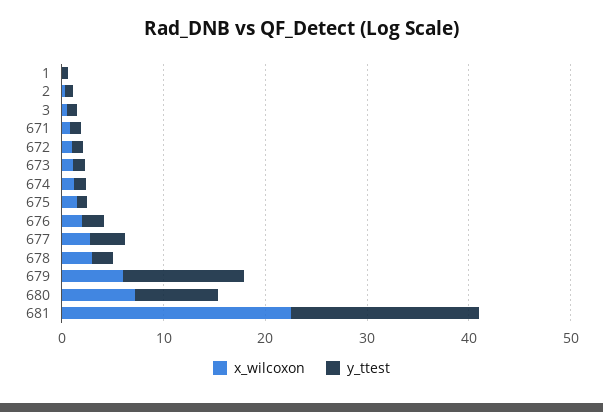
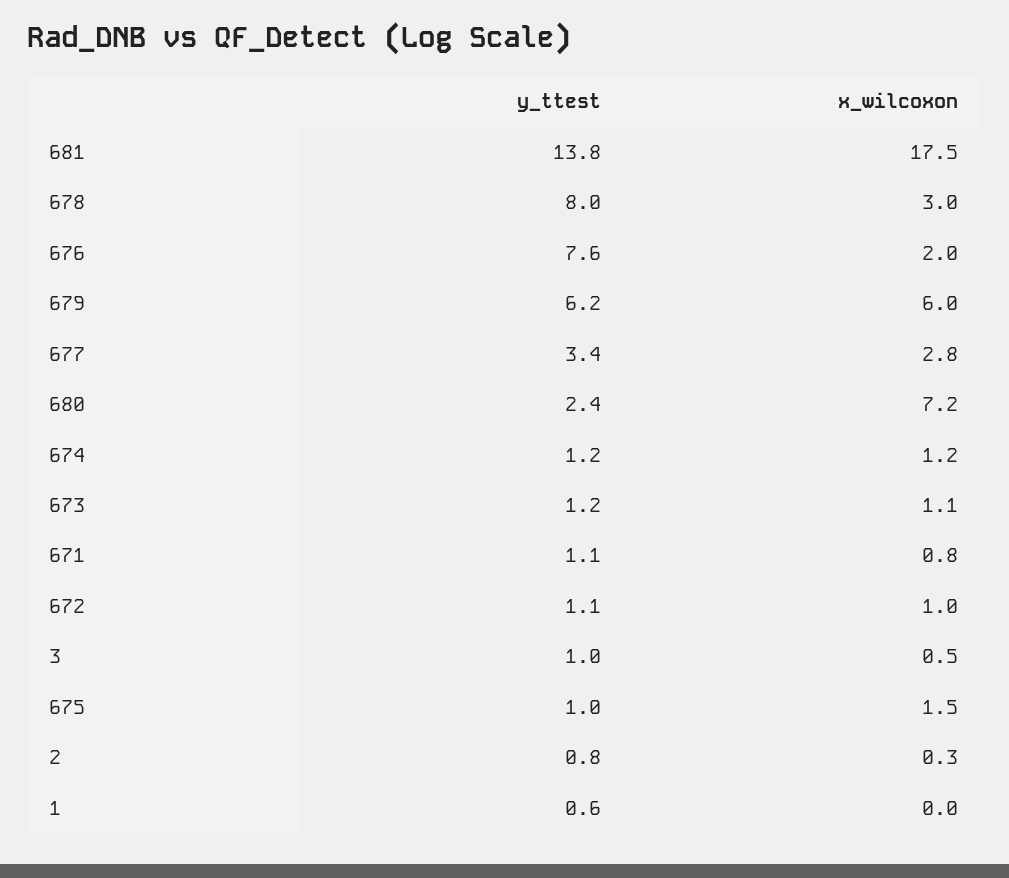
y_ttest, 676: 2 -> 7.6
y_ttest, 678: 2 -> 8
y_ttest, 679: 12 -> 6.2
y_ttest, 680: 8 -> 2.4
x_wilcoxon, 681: 22 -> 17.5
y_ttest, 681: 18 -> 13.8

